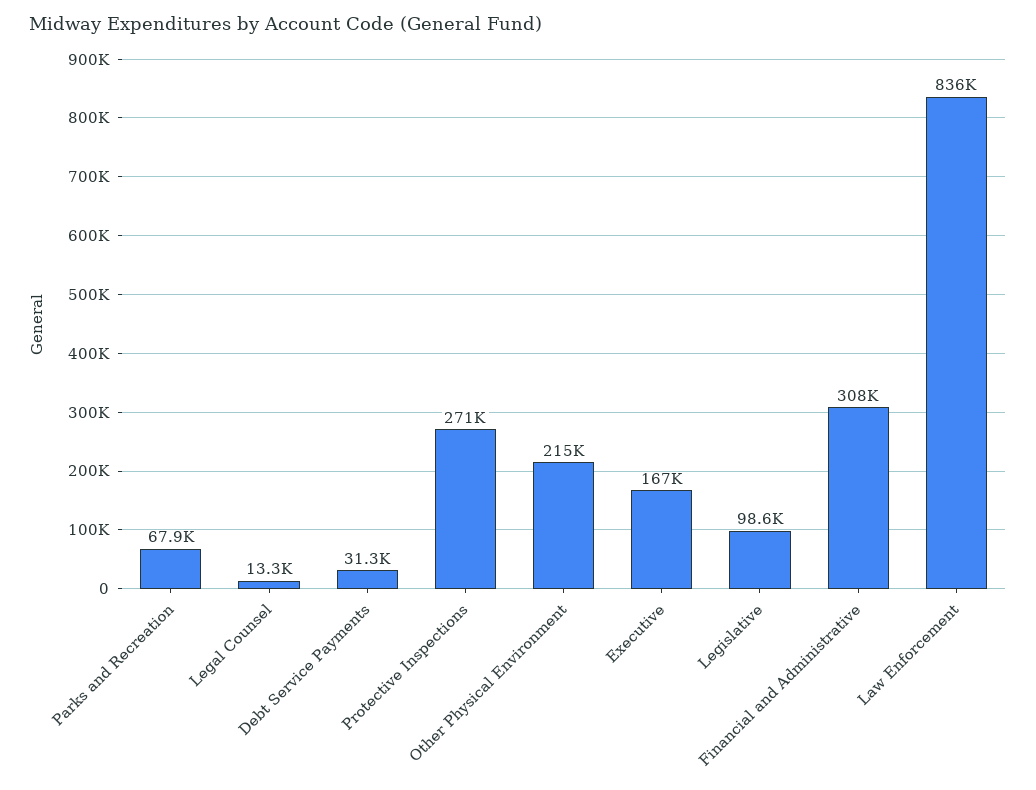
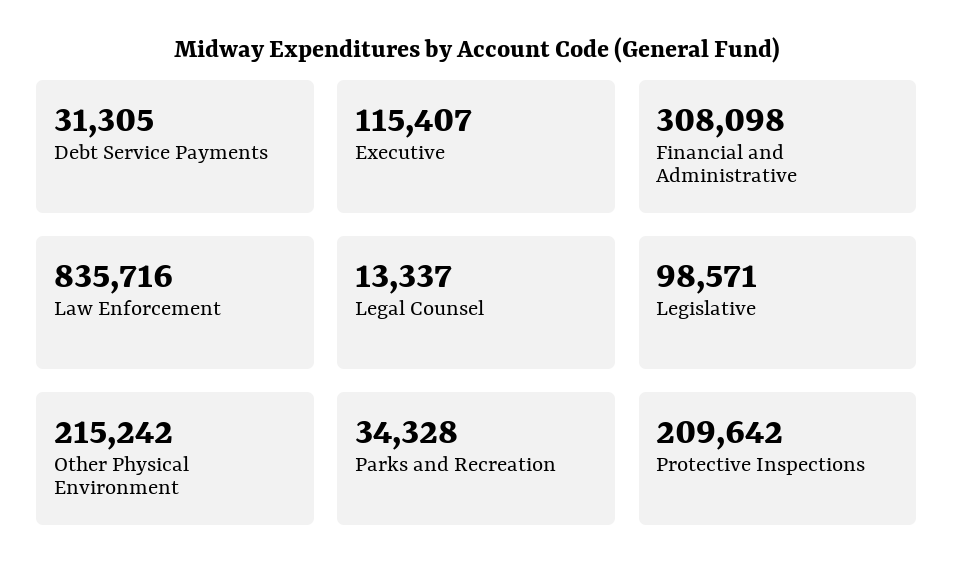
Parks and Recreation: 67900 -> 34328
Protective Inspections: 271000 -> 209642
Executive: 167000 -> 115407

